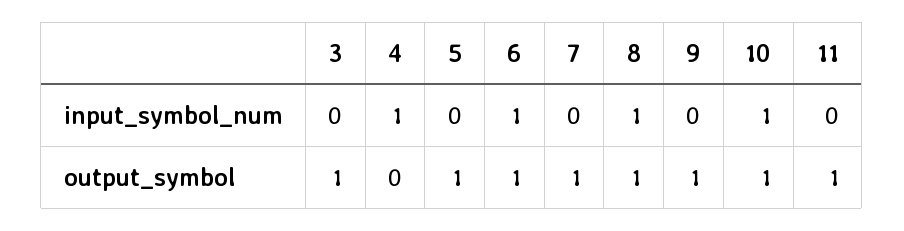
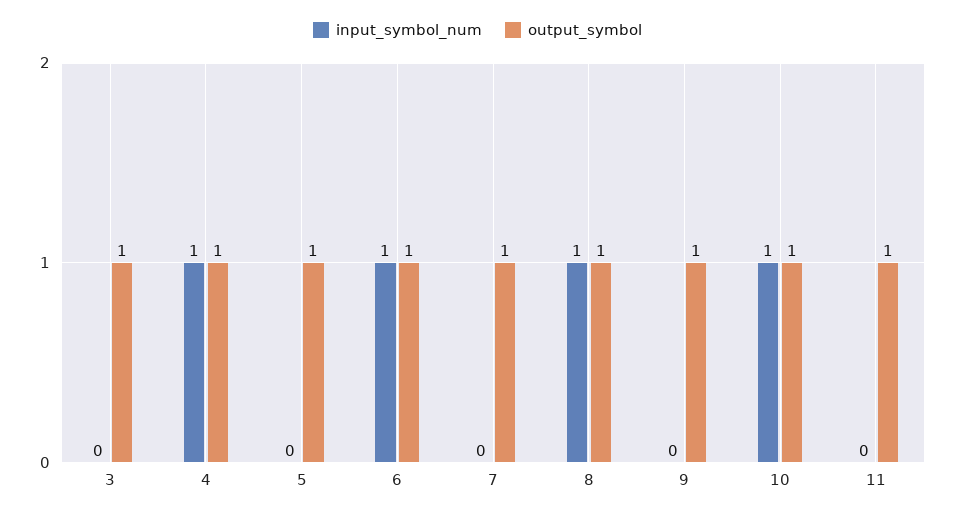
output_symbol, 4: 0 -> 1

